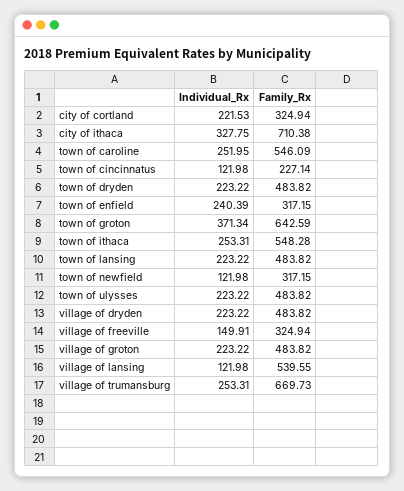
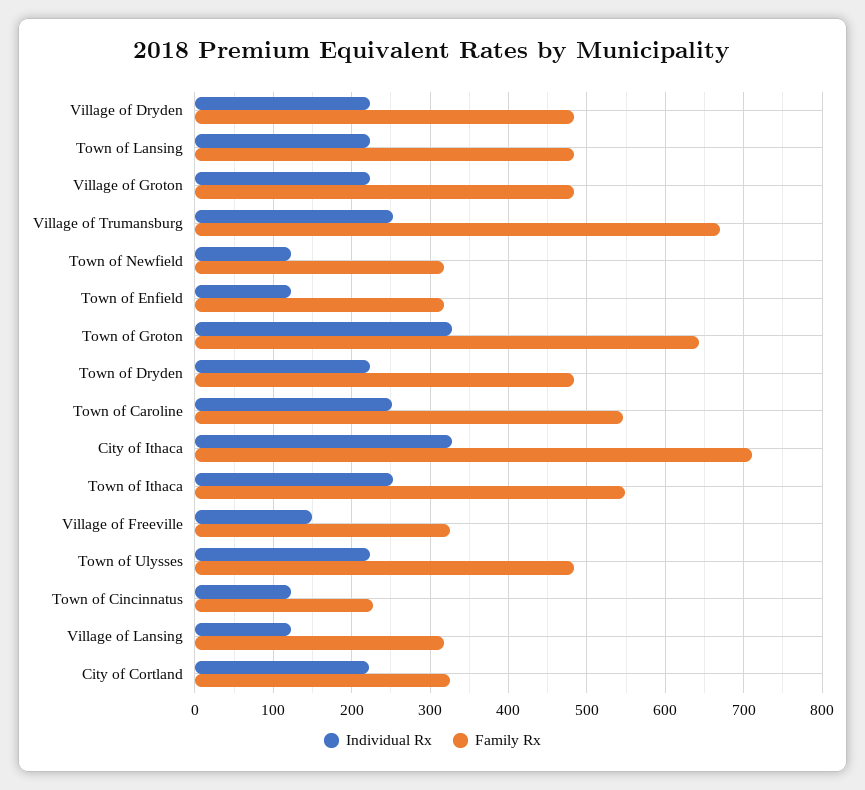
Individual_Rx, town of enfield: 240.39 -> 120
Individual_Rx, town of groton: 371.34 -> 330
Family_Rx, village of lansing: 539.55 -> 320

